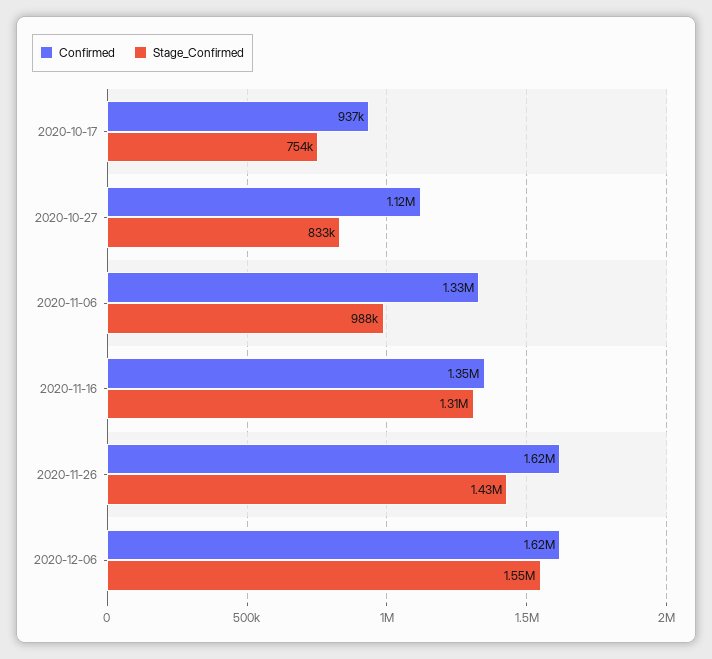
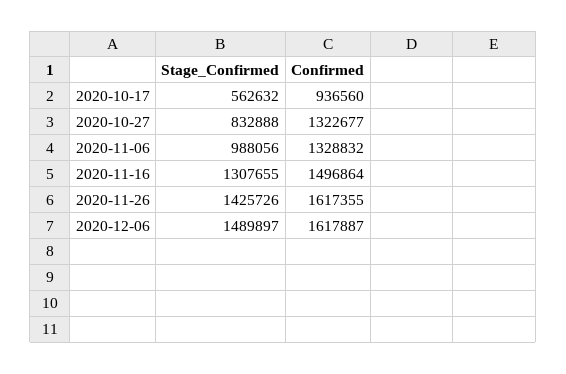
Stage_Confirmed, 2020-10-17: 754000 -> 562632
Confirmed, 2020-10-27: 1120000 -> 1322677
Confirmed, 2020-11-16: 1350000 -> 1496864
Stage_Confirmed, 2020-12-06: 1550000 -> 1489897

